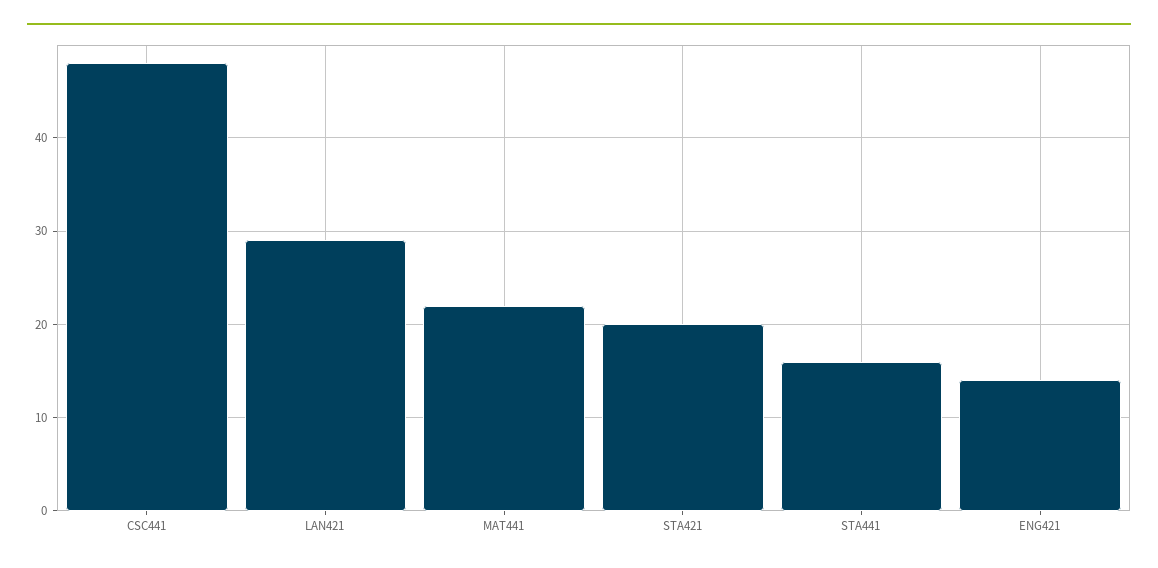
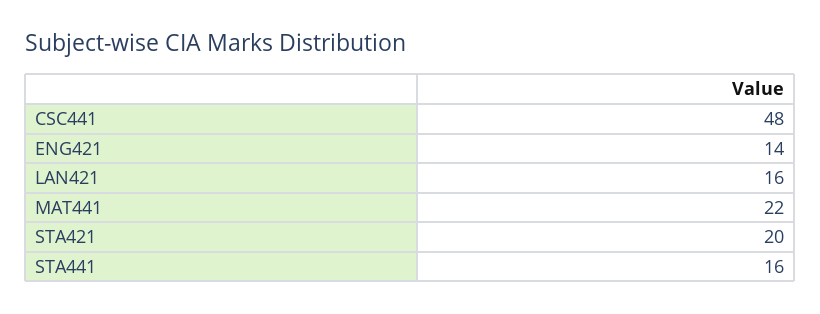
LAN421: 29 -> 16

